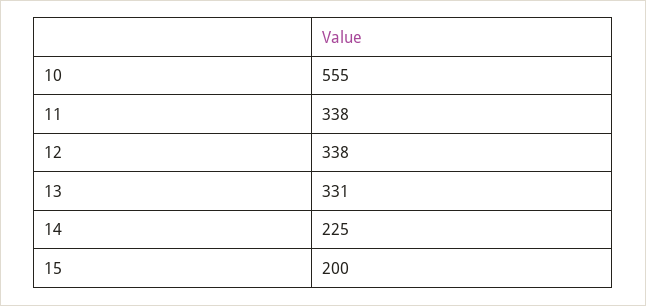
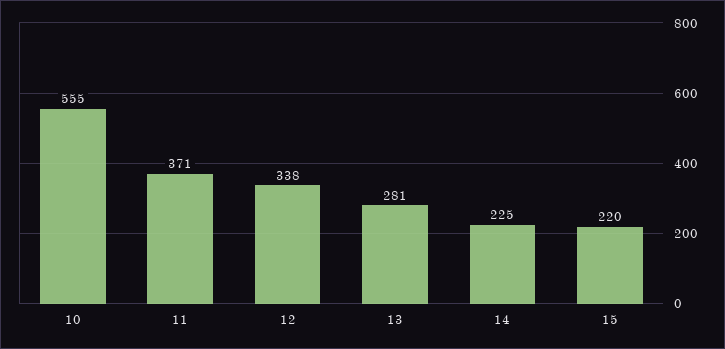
11: 338 -> 371
13: 331 -> 281
15: 200 -> 220

